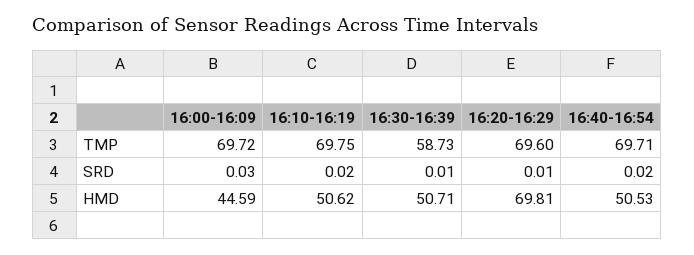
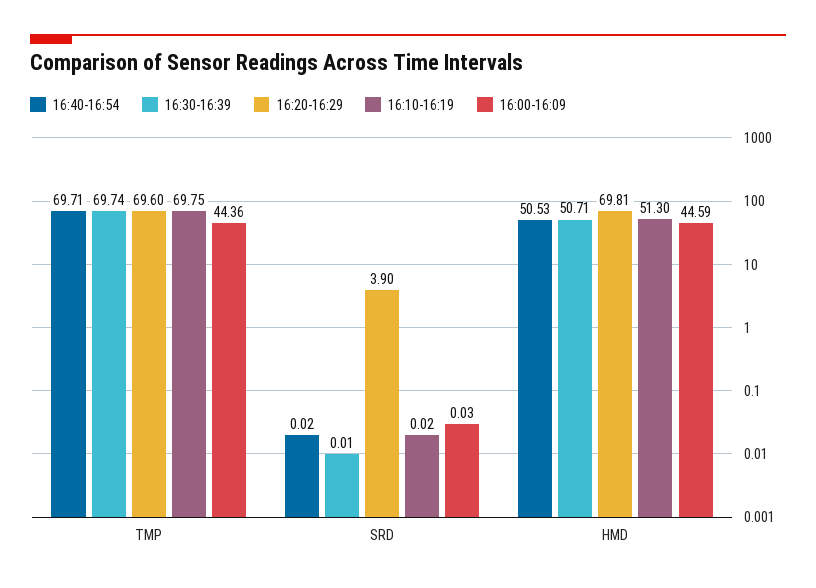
16:00-16:09, TMP: 69.72 -> 44.36
16:30-16:39, TMP: 58.73 -> 69.74
16:20-16:29, SRD: 0.01 -> 3.9
16:10-16:19, HMD: 50.62 -> 51.3

